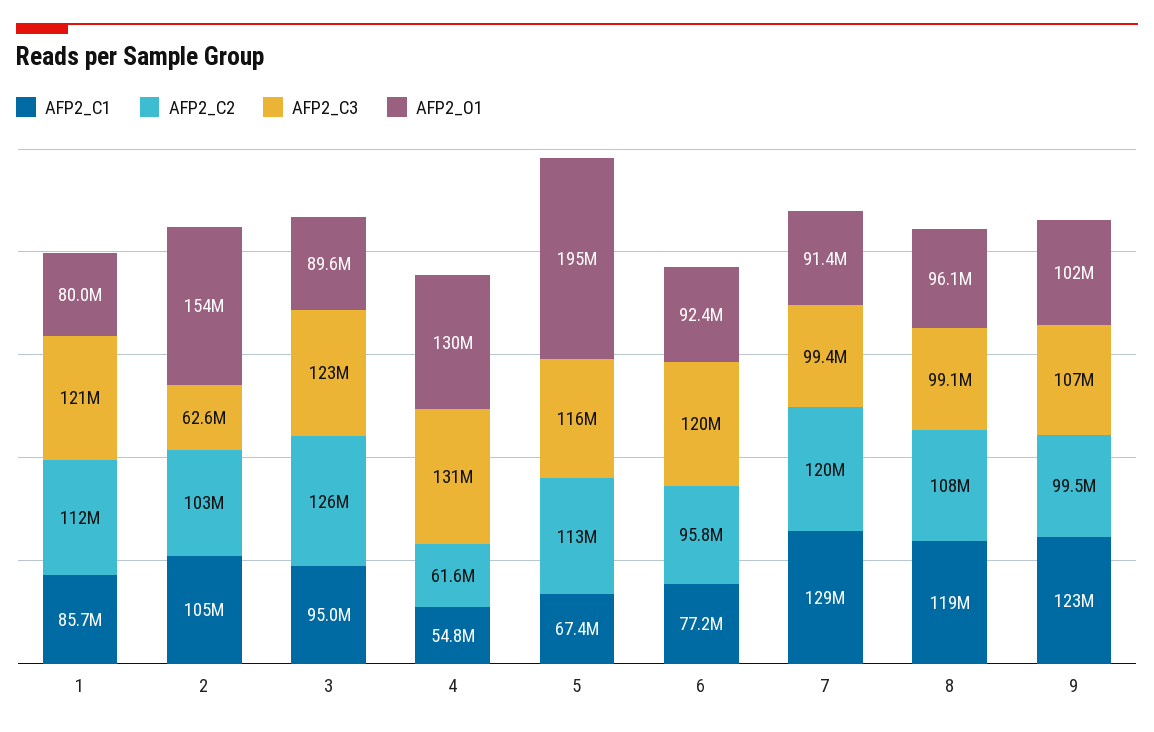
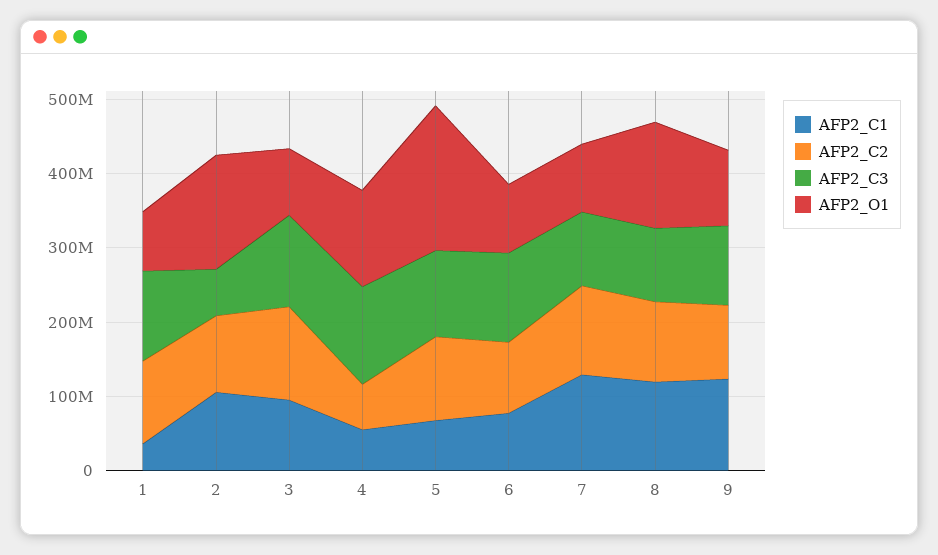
AFP2_C1, 1: 85700000 -> 40000000
AFP2_O1, 8: 96100000 -> 140000000

